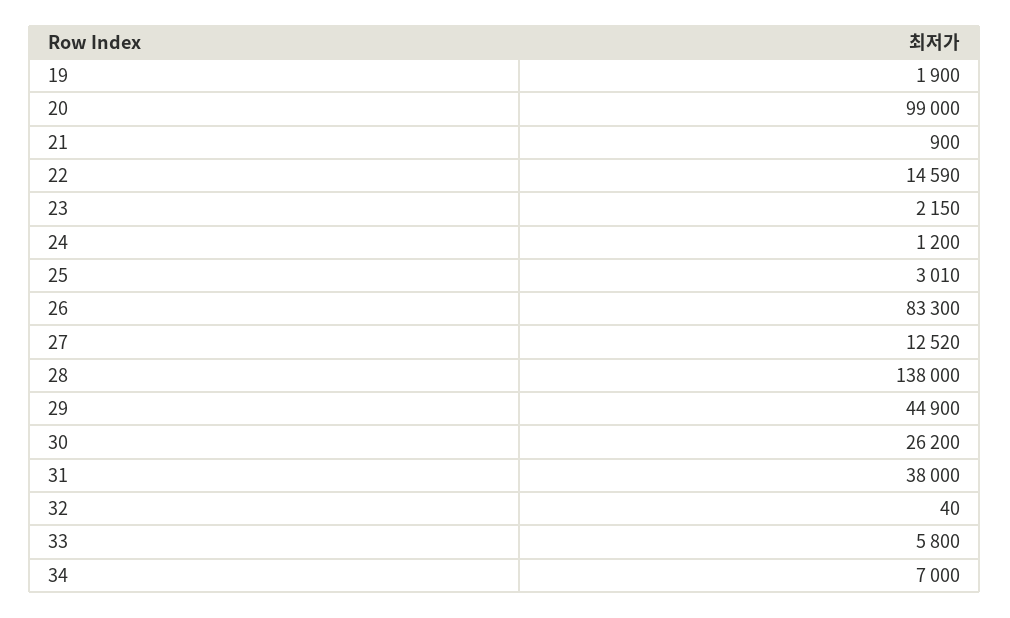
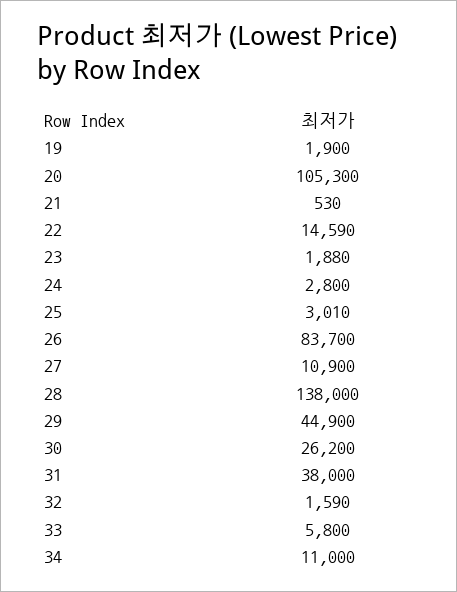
20: 99000 -> 105300
21: 900 -> 530
23: 2150 -> 1880
24: 1200 -> 2800
26: 83300 -> 83700
27: 12520 -> 10900
32: 40 -> 1590
34: 7000 -> 11000

